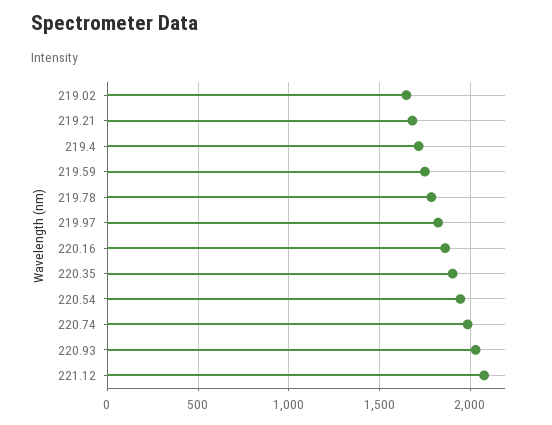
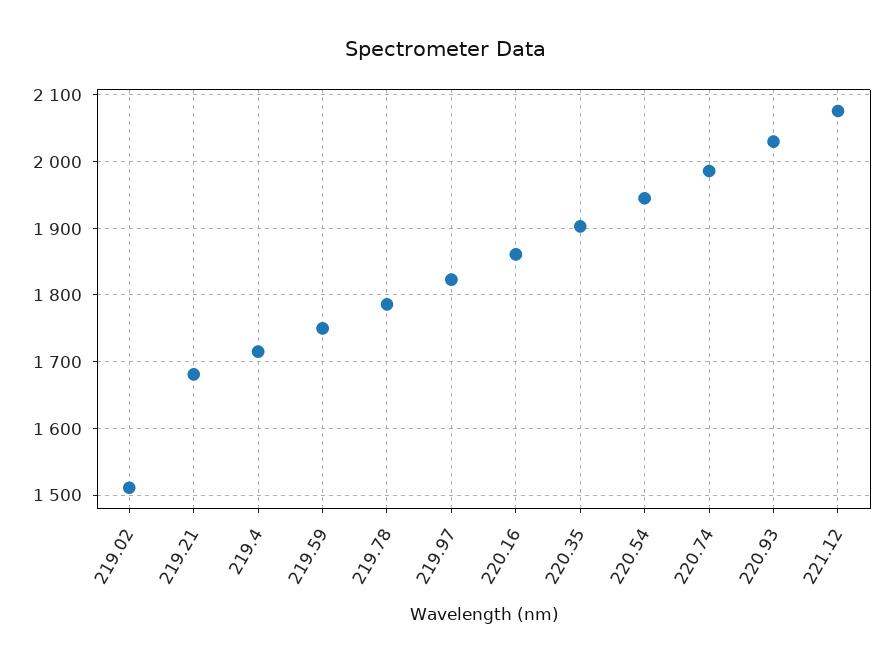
219.02: 1650 -> 1510

